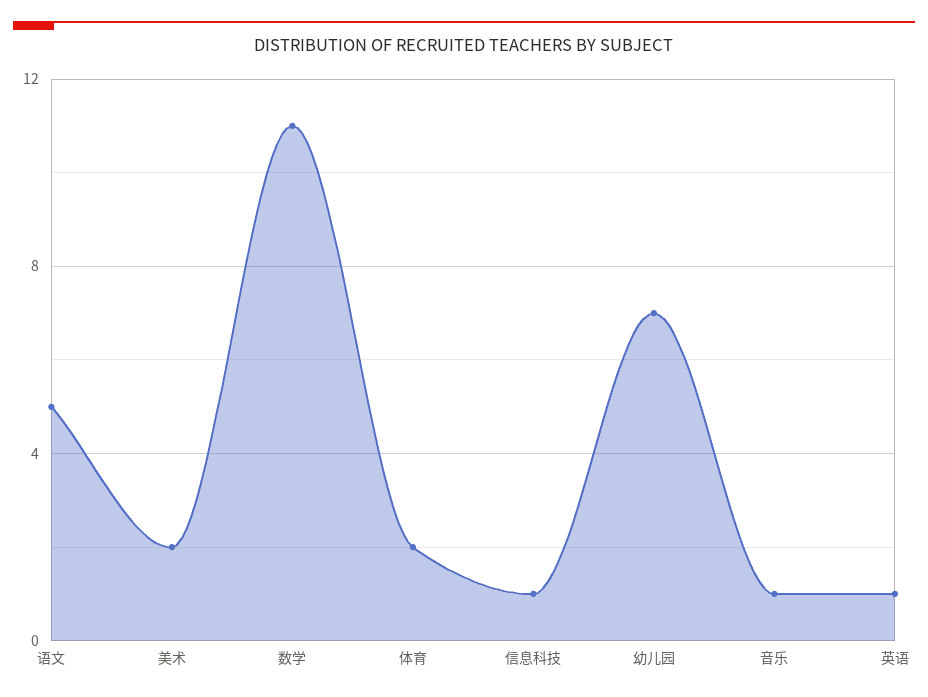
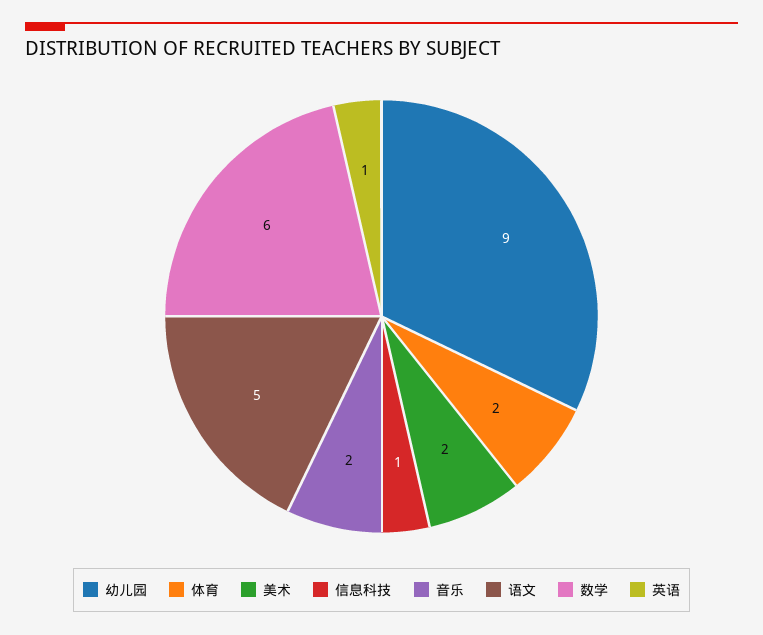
数学: 11 -> 6
幼儿园: 7 -> 9
音乐: 1 -> 2

